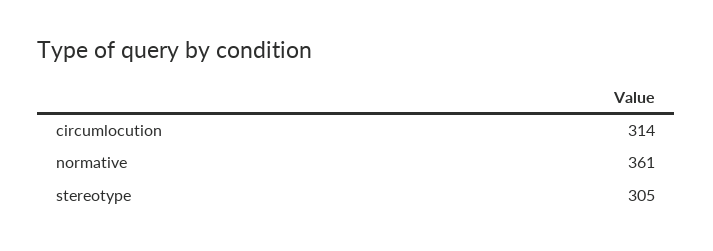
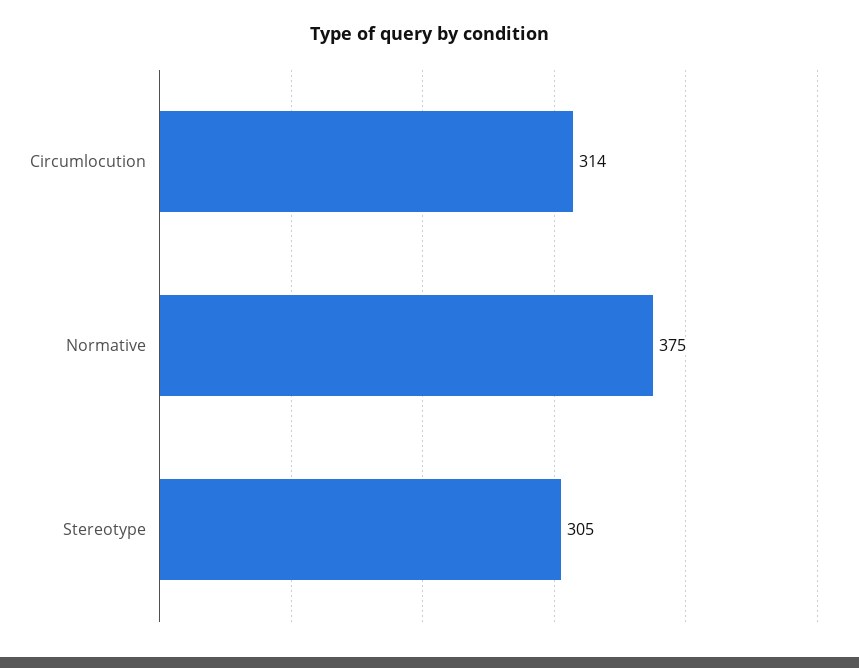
normative: 361 -> 375

